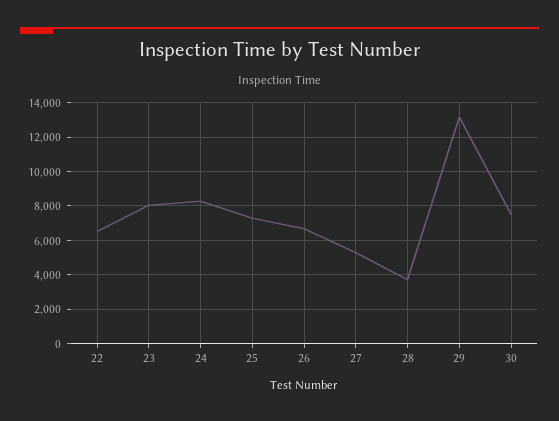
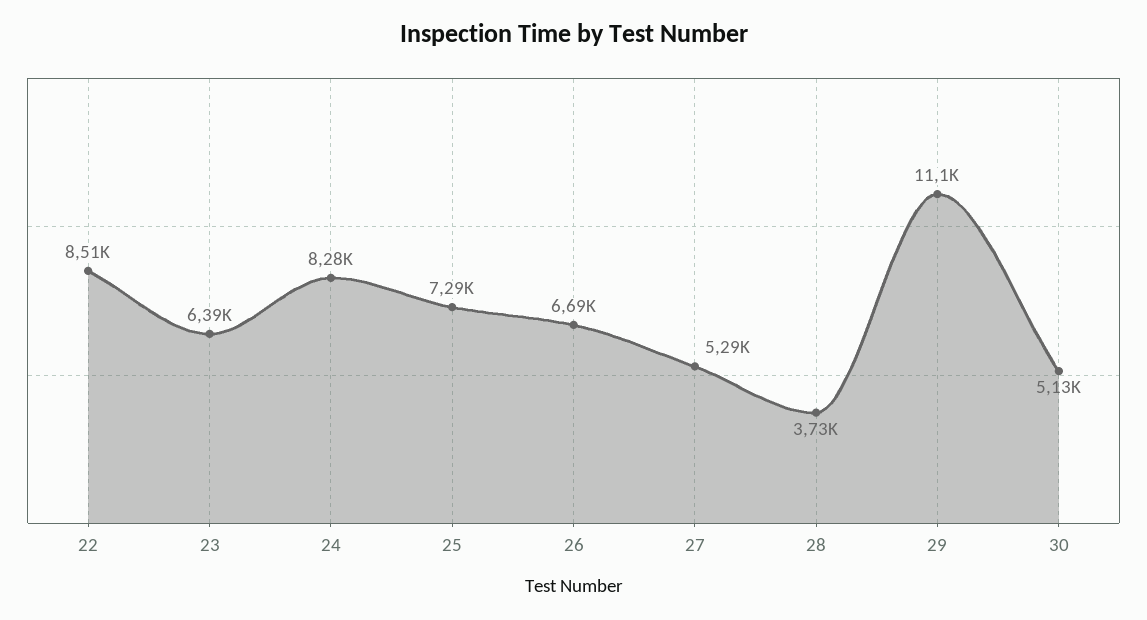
22: 6500 -> 8510
23: 8000 -> 6390
29: 13000 -> 11100
30: 7500 -> 5130

